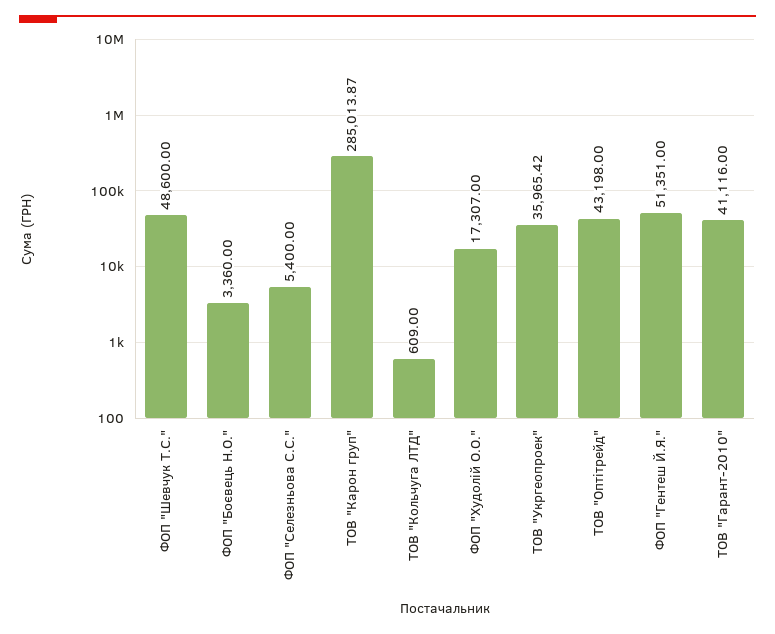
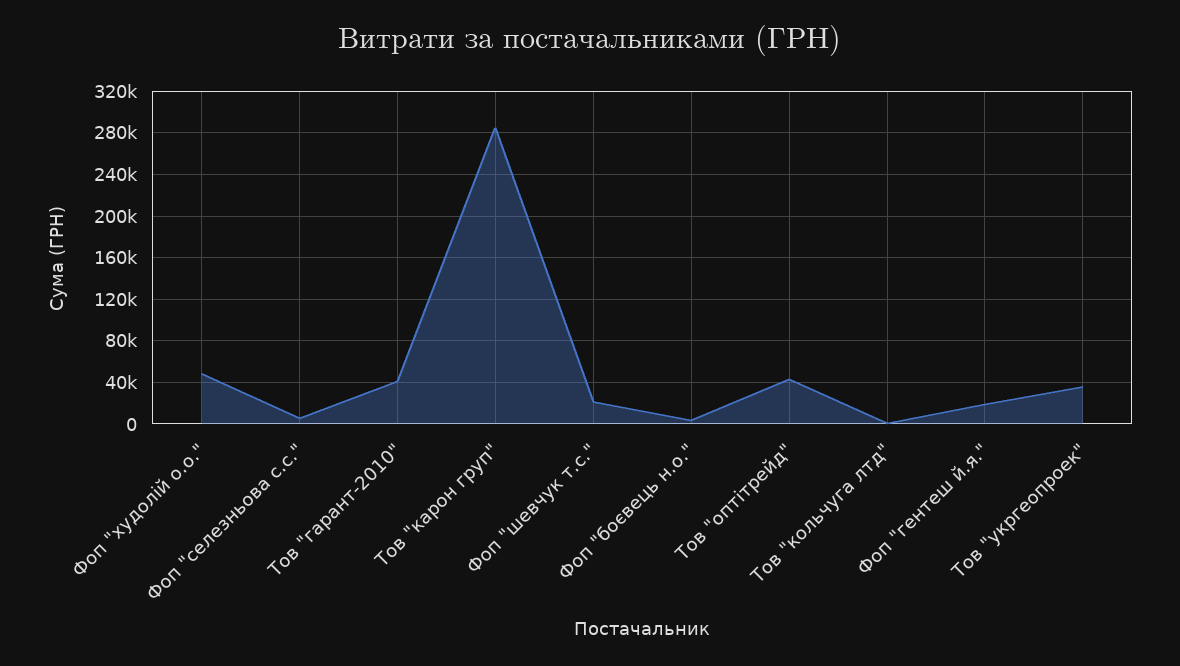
ФОП "Шевчук Т.С.": 48600 -> 20000
ФОП "Худолій О.О.": 17307 -> 50000
ФОП "Гентеш Й.Я.": 51351 -> 20000

